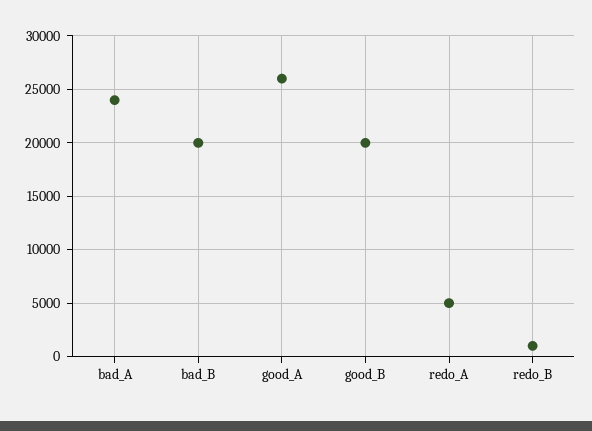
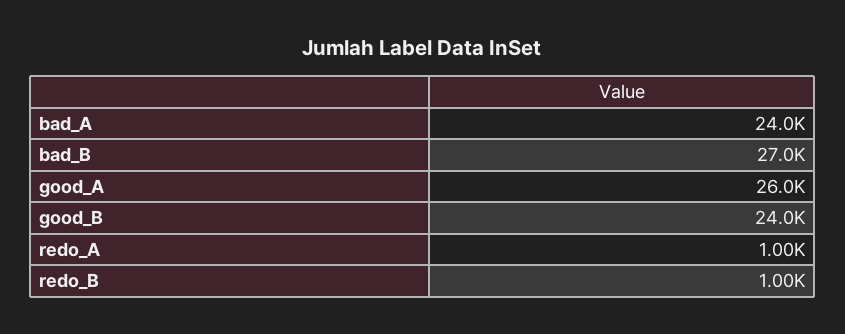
bad_B: 20000 -> 27000
good_B: 20000 -> 24000
redo_A: 5000 -> 1000

